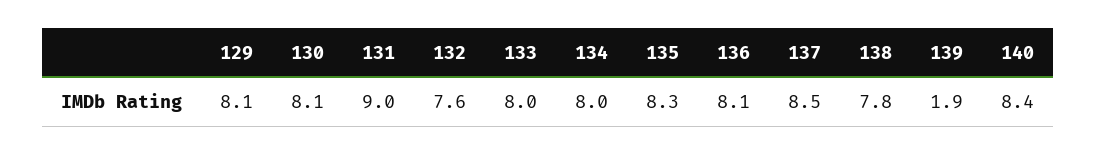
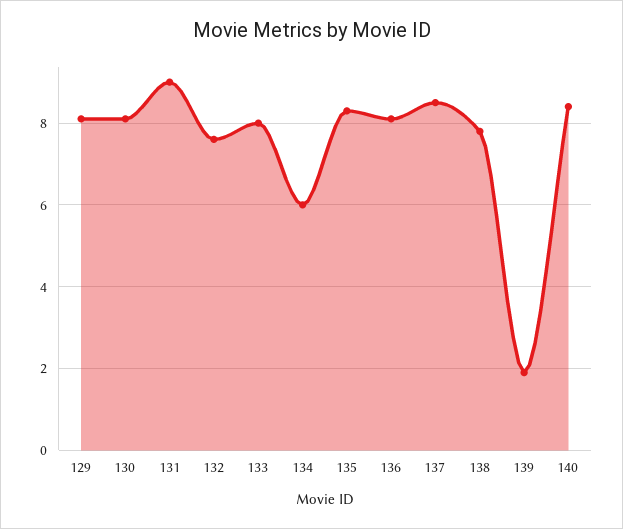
134: 8 -> 6

